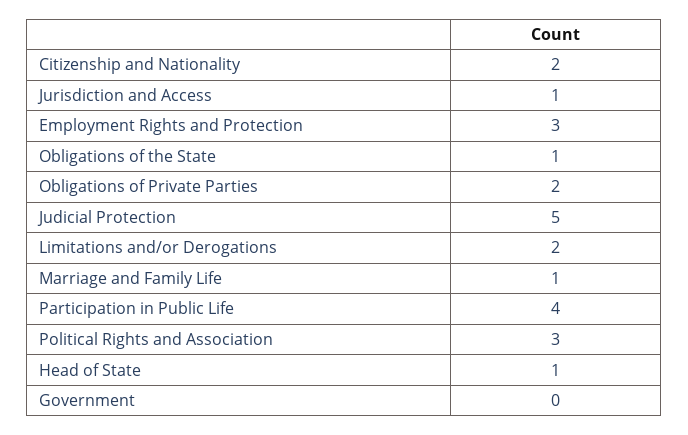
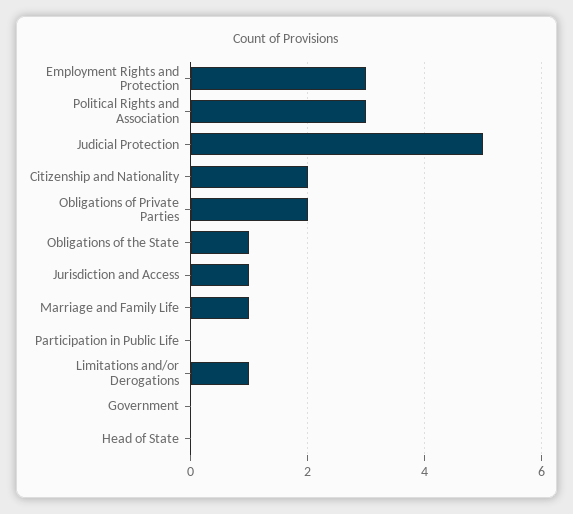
Limitations and/or Derogations: 2 -> 1
Participation in Public Life: 4 -> 0
Head of State: 1 -> 0

